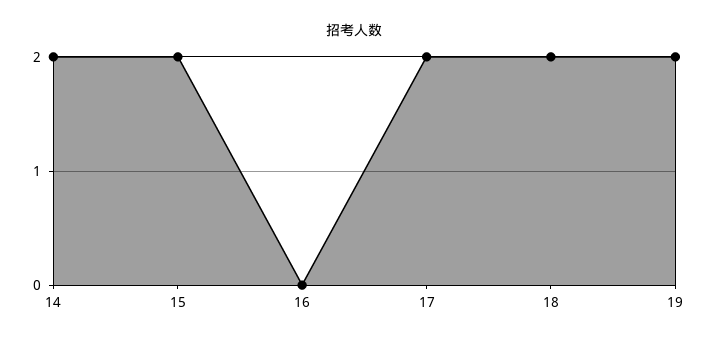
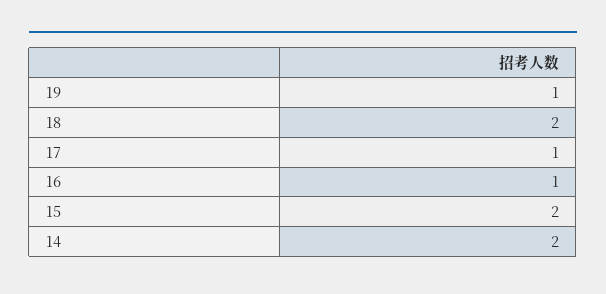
16: 0 -> 1
17: 2 -> 1
19: 2 -> 1

